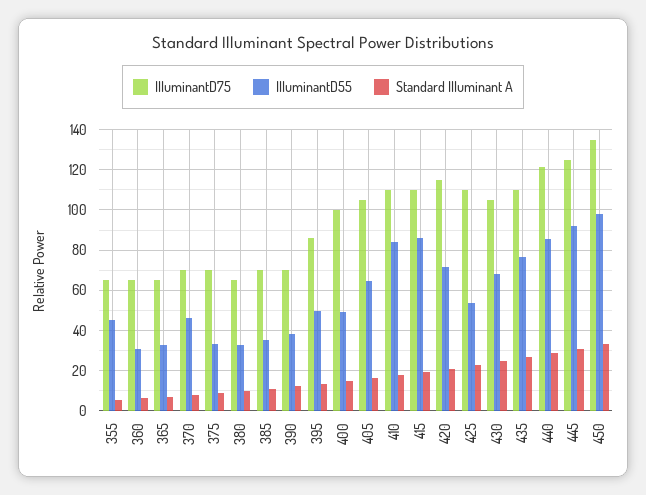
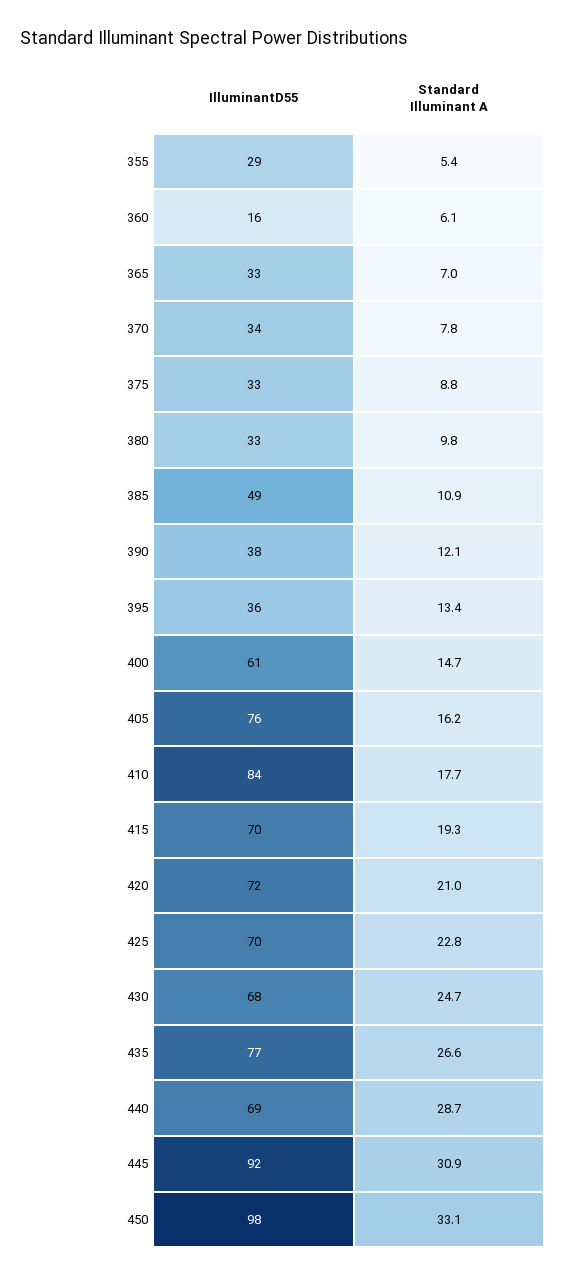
IlluminantD75, 355: 65 -> none
IlluminantD55, 355: 45 -> 29
IlluminantD75, 360: 65 -> none
IlluminantD55, 360: 30 -> 16
IlluminantD75, 365: 65 -> none
IlluminantD75, 370: 70 -> none
IlluminantD55, 370: 45 -> 34
IlluminantD75, 375: 70 -> none
IlluminantD75, 380: 65 -> none
IlluminantD75, 385: 70 -> none
IlluminantD55, 385: 35 -> 49
IlluminantD75, 390: 70 -> none
IlluminantD75, 395: 85 -> none
IlluminantD55, 395: 50 -> 36
IlluminantD75, 400: 100 -> none
IlluminantD55, 400: 50 -> 61
IlluminantD75, 405: 105 -> none
IlluminantD55, 405: 65 -> 76
IlluminantD75, 410: 110 -> none
IlluminantD75, 415: 110 -> none
IlluminantD55, 415: 85 -> 70
IlluminantD75, 420: 115 -> none
IlluminantD75, 425: 110 -> none
IlluminantD55, 425: 55 -> 70
IlluminantD75, 430: 105 -> none
IlluminantD75, 435: 110 -> none
IlluminantD75, 440: 120 -> none
IlluminantD55, 440: 85 -> 69
IlluminantD75, 445: 125 -> none
IlluminantD75, 450: 135 -> none

